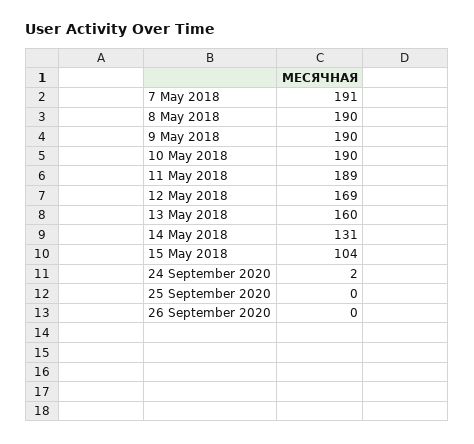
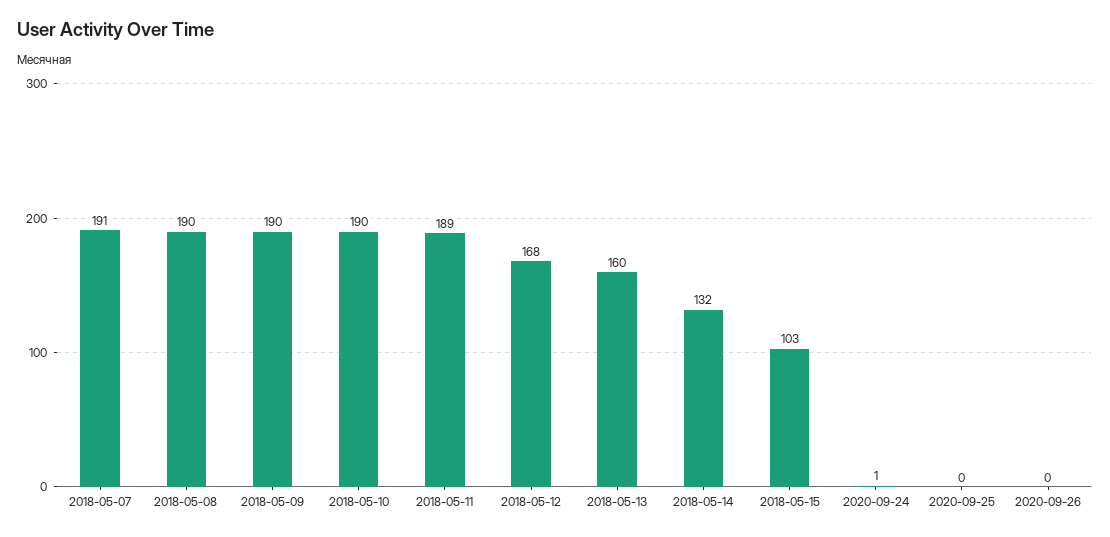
12 May 2018: 169 -> 168
14 May 2018: 131 -> 132
15 May 2018: 104 -> 103
24 September 2020: 2 -> 1

